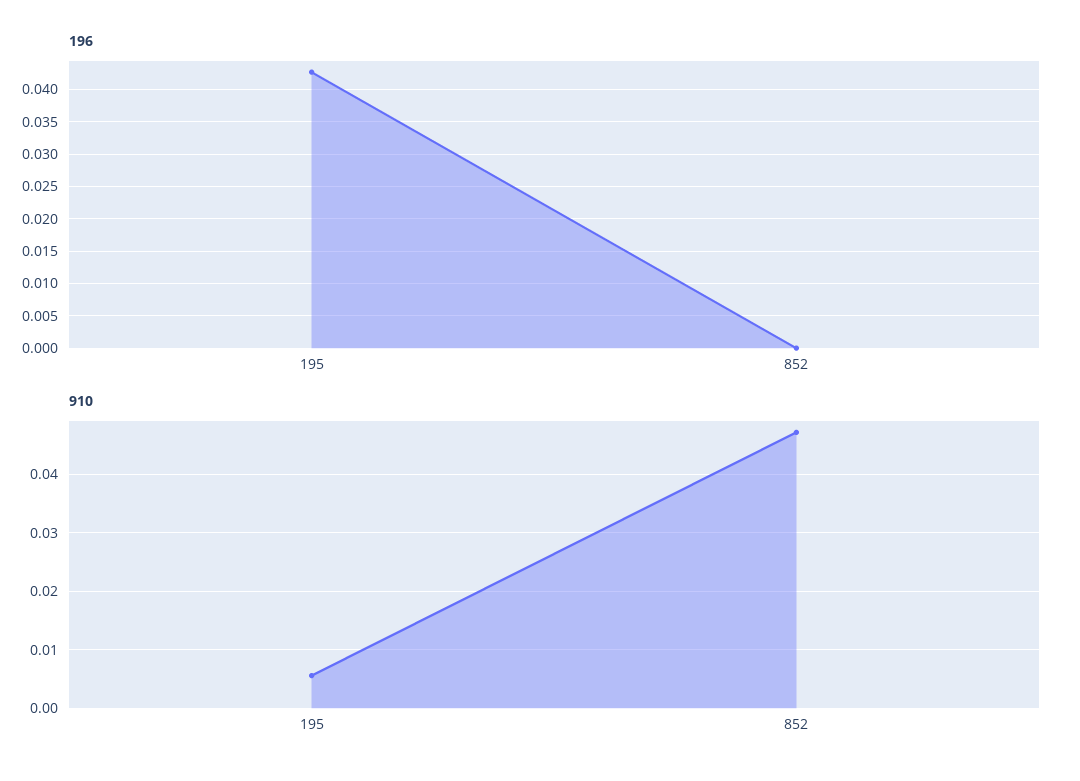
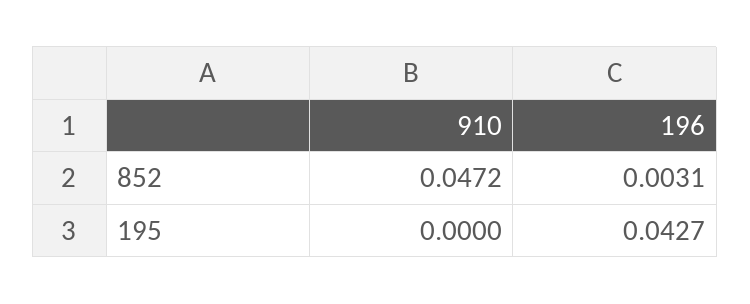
196, 852: 0 -> 0.0031
910, 195: 0.006 -> 0

